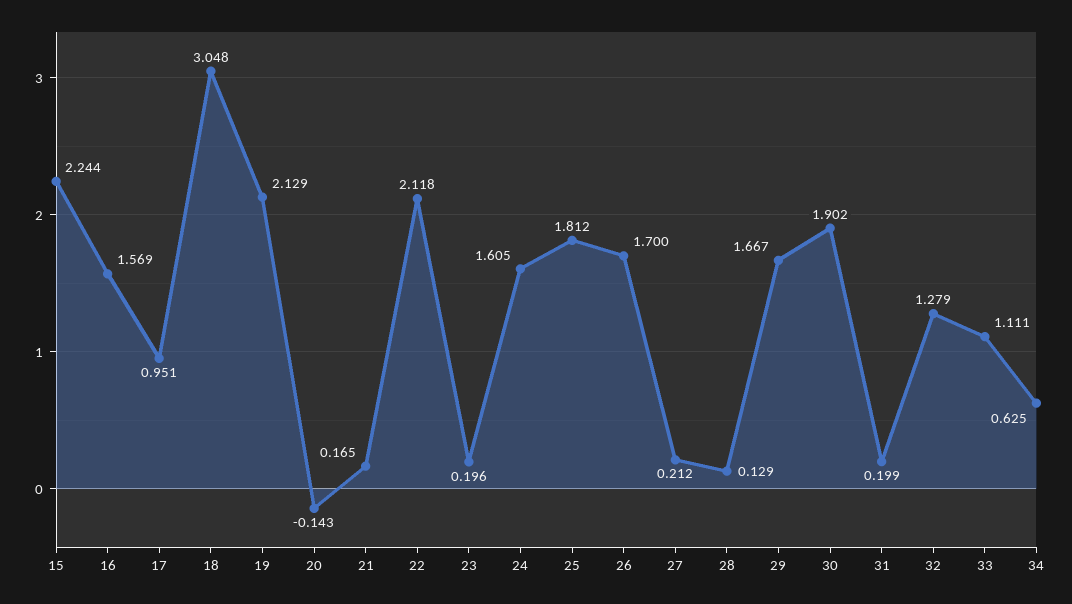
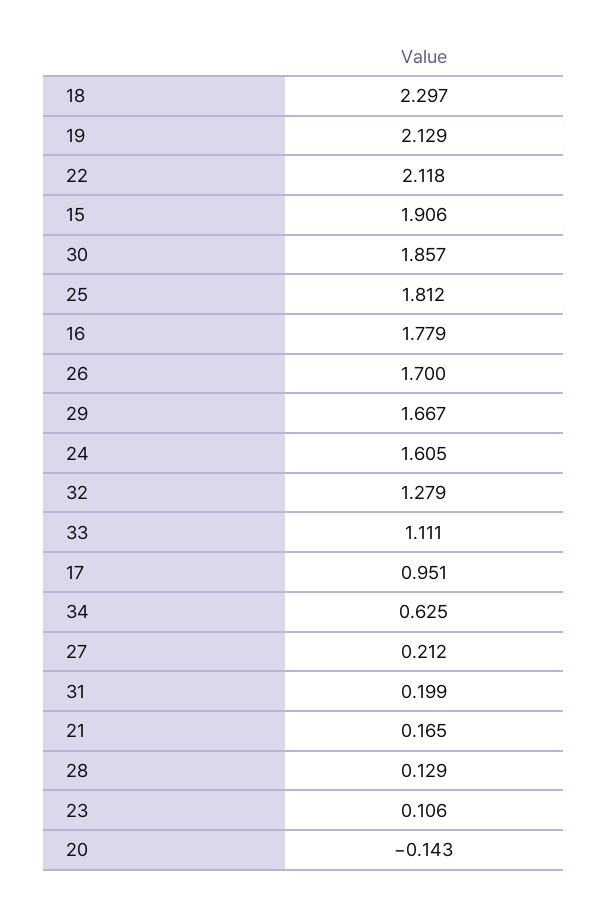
15: 2.244 -> 1.906
16: 1.569 -> 1.779
18: 3.048 -> 2.297
23: 0.196 -> 0.106
30: 1.902 -> 1.857

